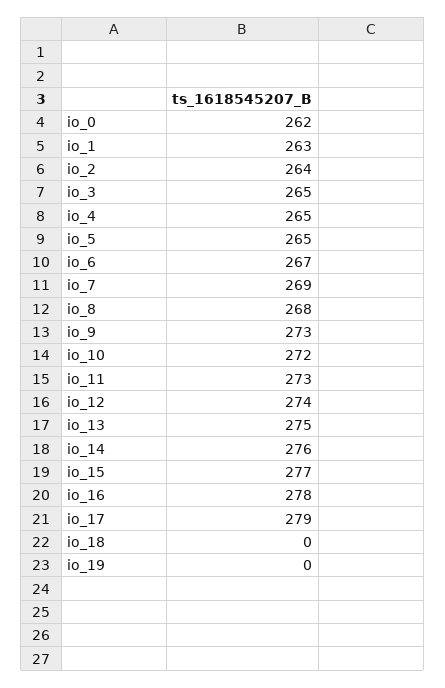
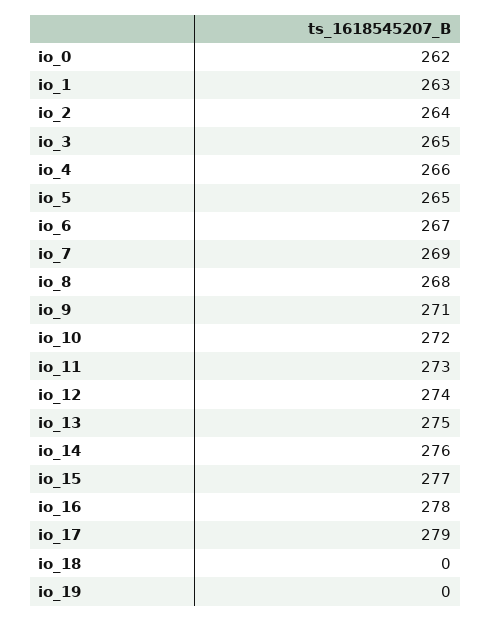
io_4: 265 -> 266
io_9: 273 -> 271

